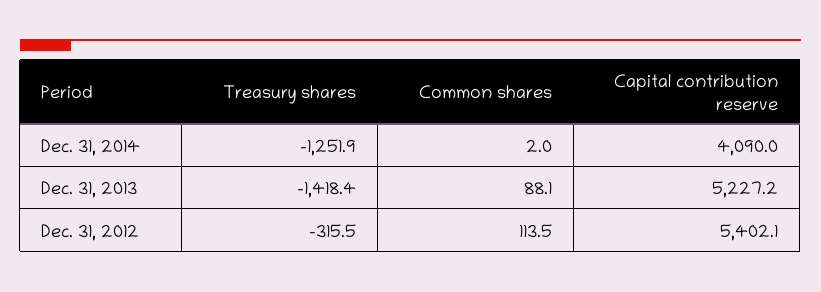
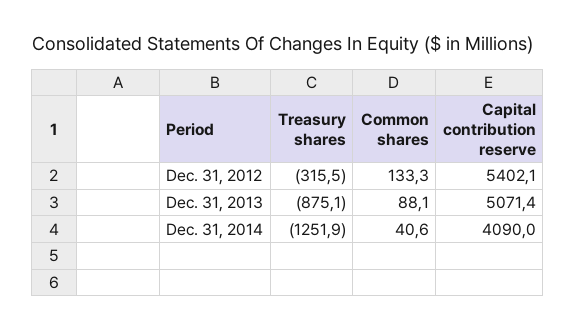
Common shares, Dec. 31, 2014: 2 -> 40.6
Treasury shares, Dec. 31, 2013: -1418.4 -> -875.1
Capital contribution reserve, Dec. 31, 2013: 5227.2 -> 5071.4
Common shares, Dec. 31, 2012: 113.5 -> 133.3

